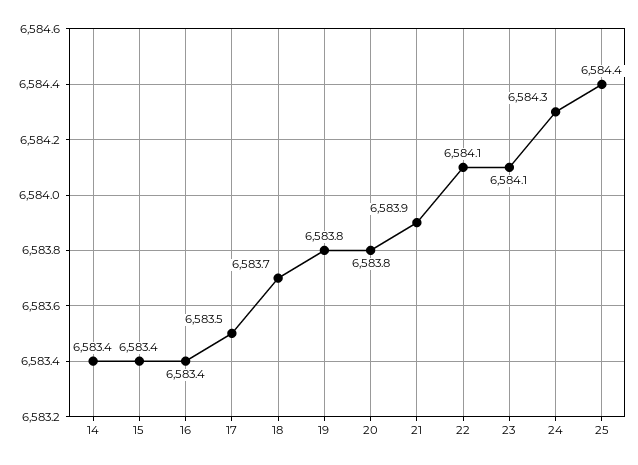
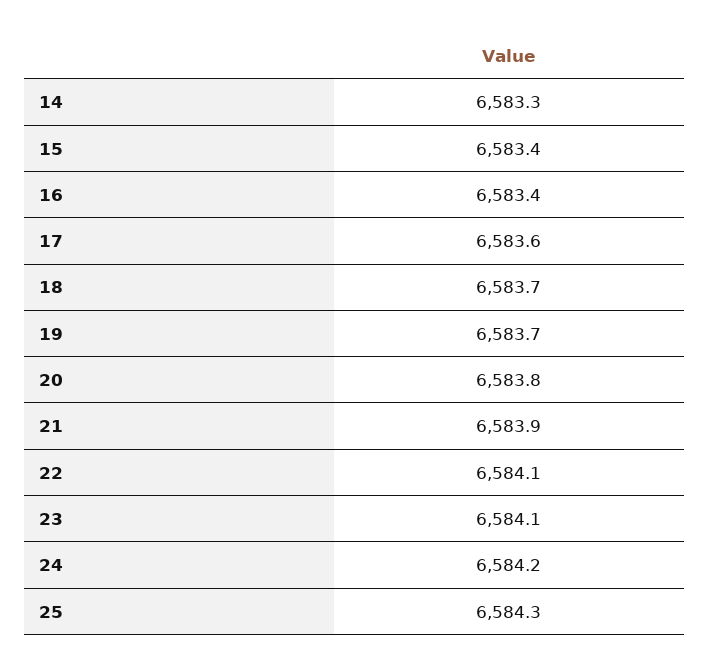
14: 6583.4 -> 6583.3
17: 6583.5 -> 6583.6
19: 6583.8 -> 6583.7
24: 6584.3 -> 6584.2
25: 6584.4 -> 6584.3

